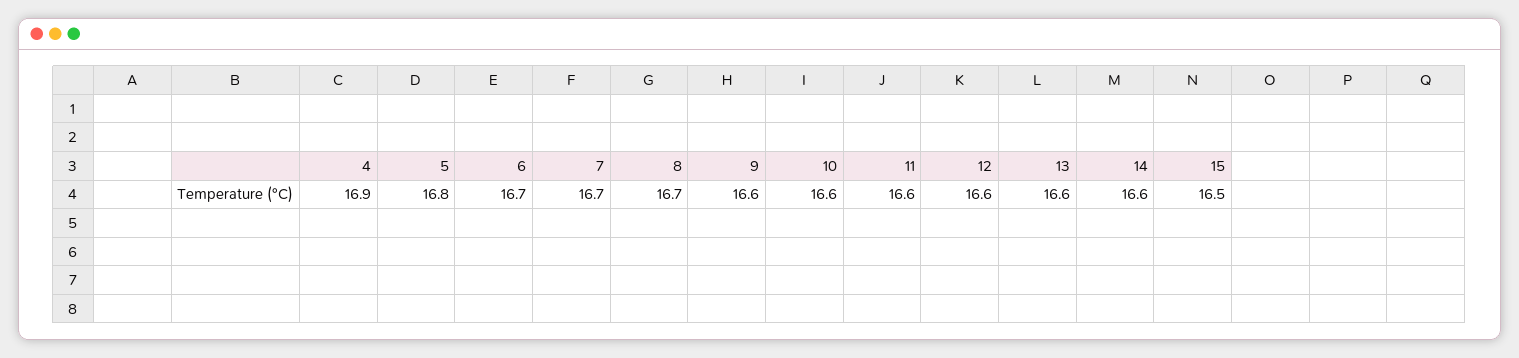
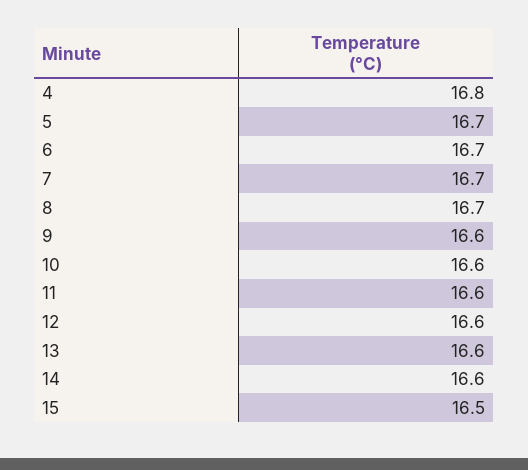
4: 16.9 -> 16.8
5: 16.8 -> 16.7

